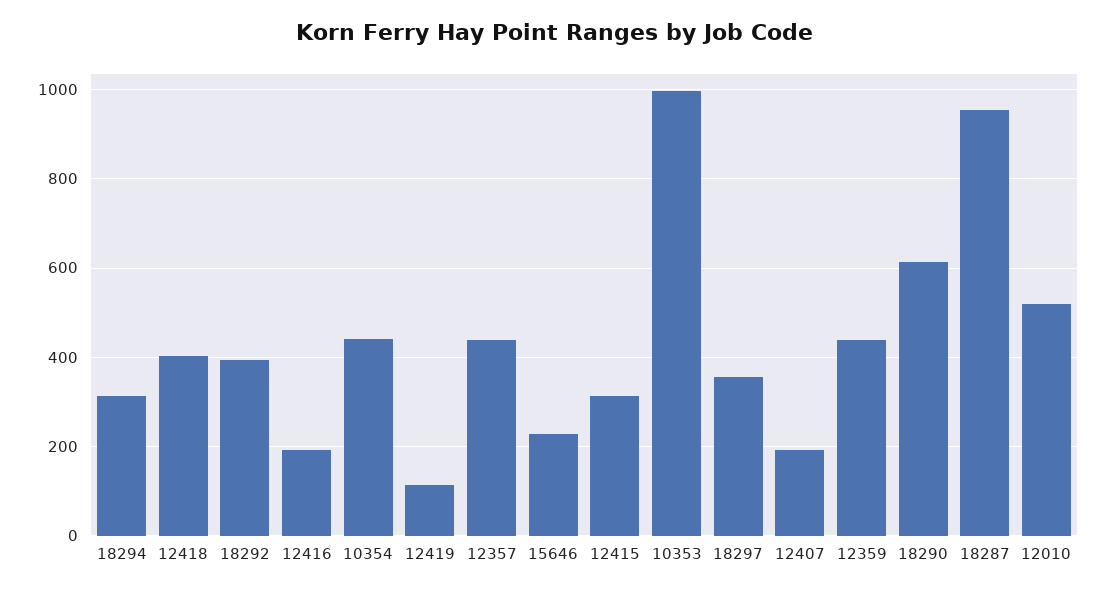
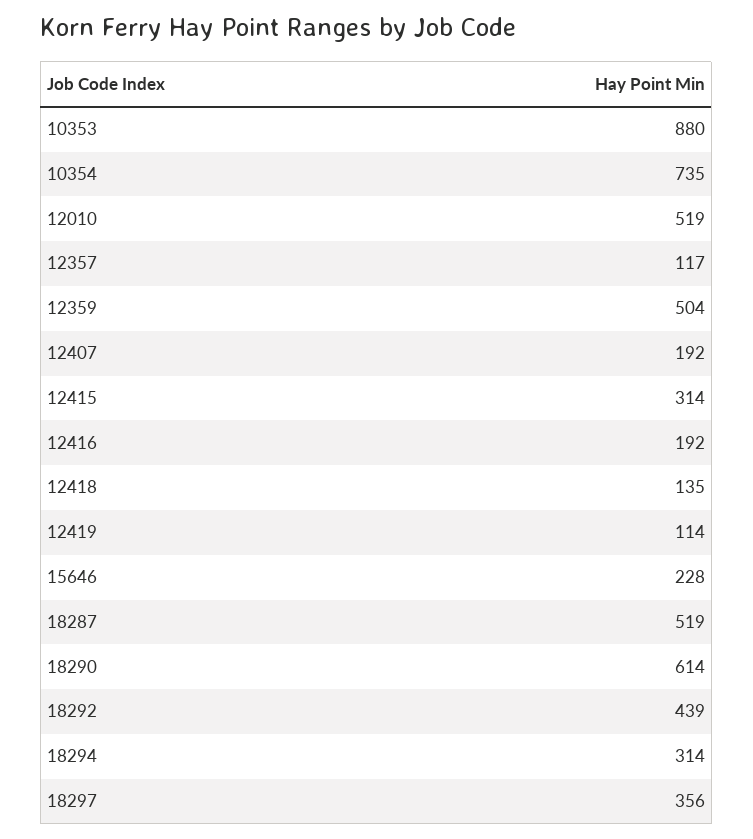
12418: 400 -> 135
18292: 400 -> 439
10354: 440 -> 735
12357: 440 -> 117
10353: 1000 -> 880
12359: 440 -> 504
18287: 960 -> 519

